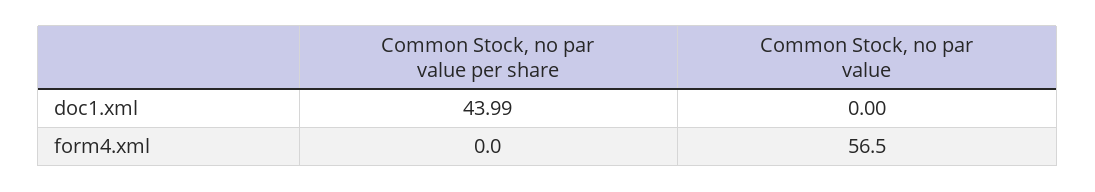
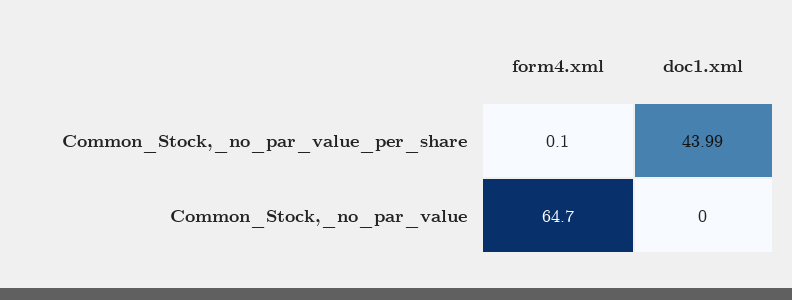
Common Stock, no par value per share, form4.xml: 0 -> 0.1
Common Stock, no par value, form4.xml: 56.5 -> 64.7

